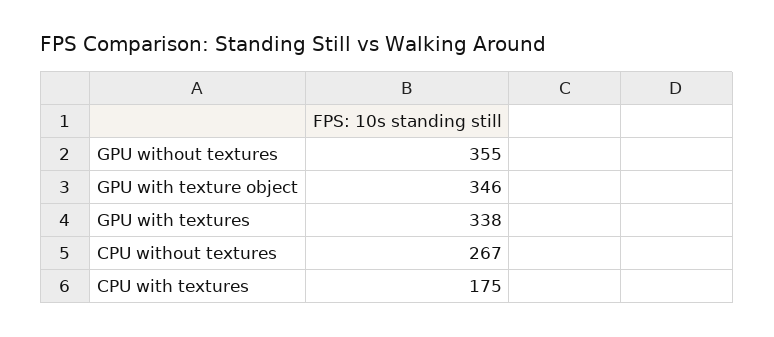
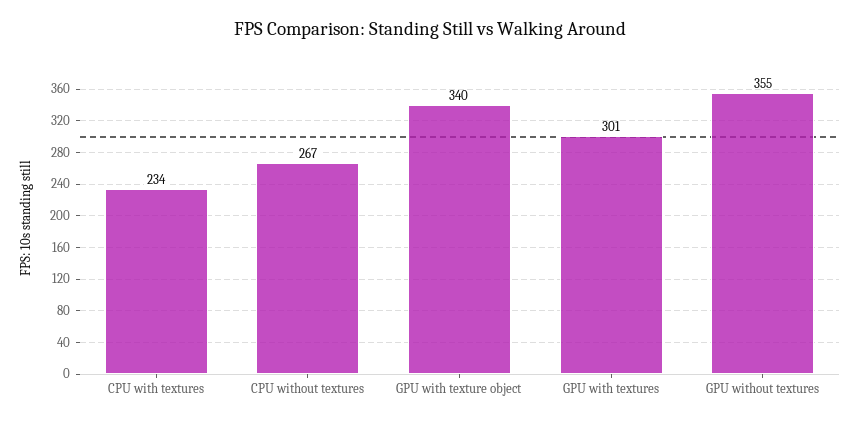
GPU with texture object: 346 -> 340
GPU with textures: 338 -> 301
CPU with textures: 175 -> 234

